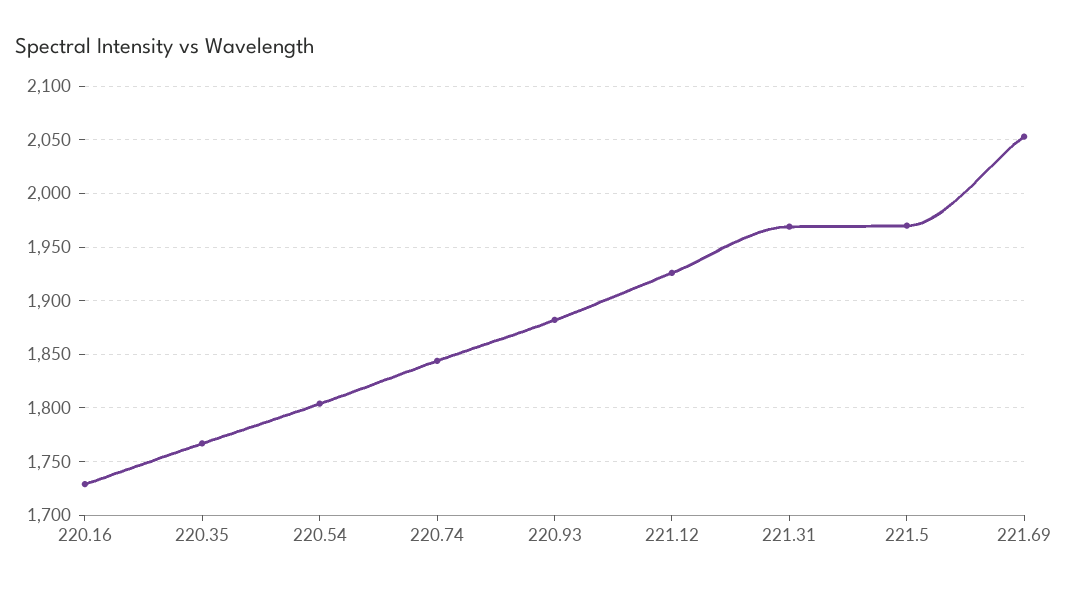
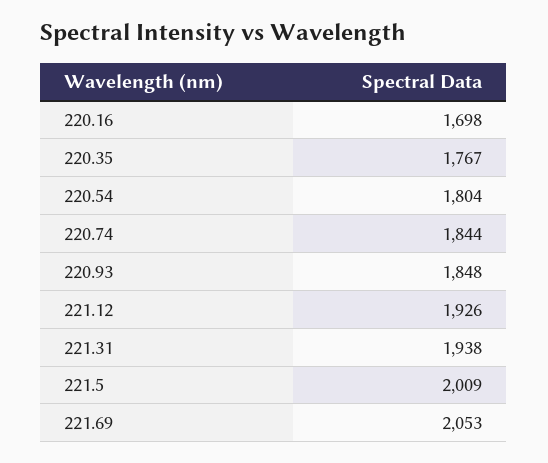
220.16: 1730 -> 1698
220.93: 1880 -> 1848
221.31: 1970 -> 1938
221.5: 1970 -> 2009

